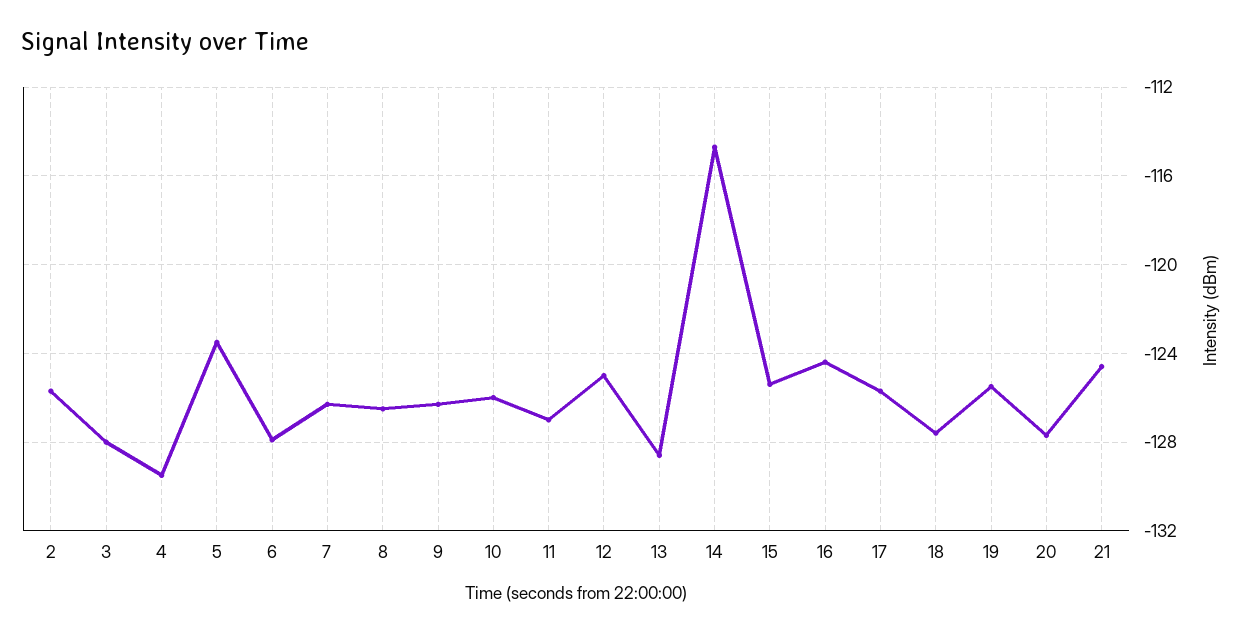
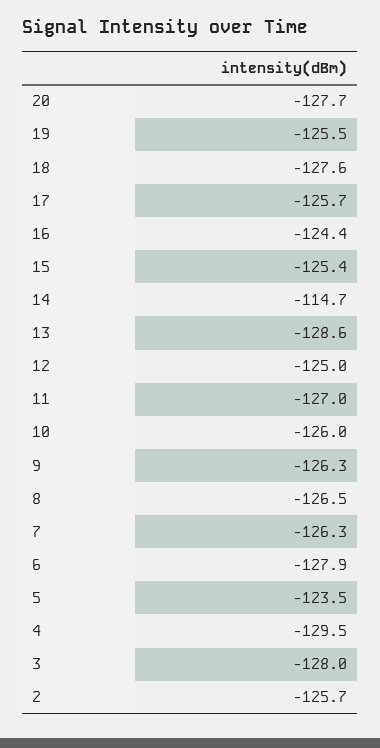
21: -124.5 -> none

